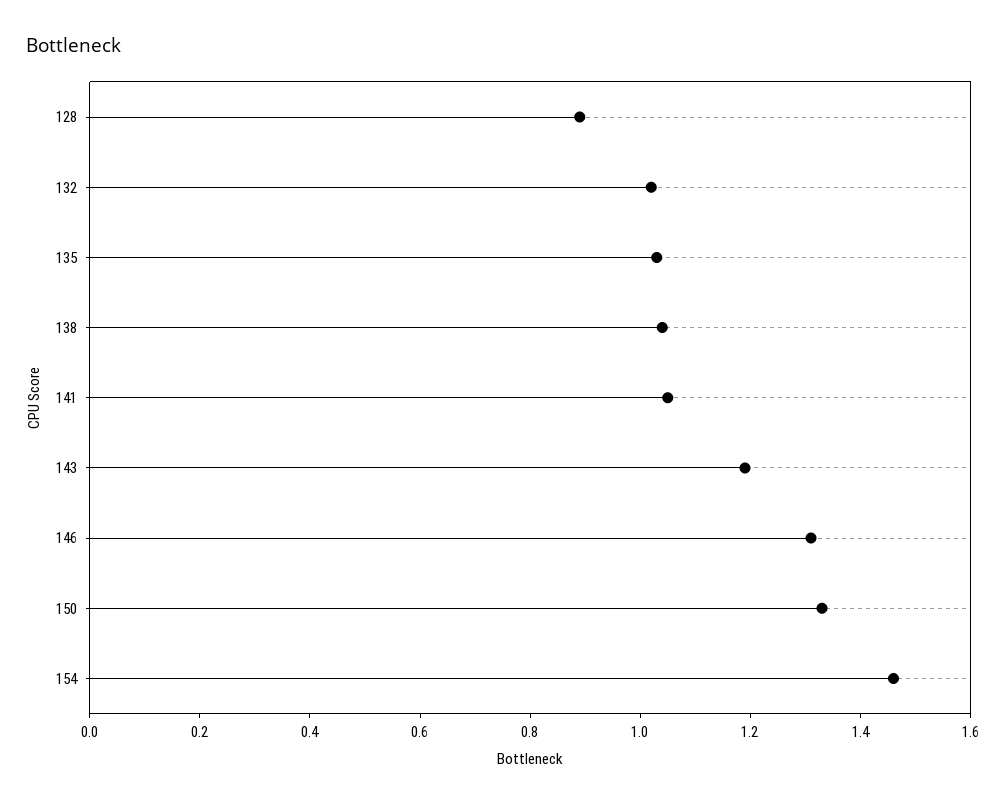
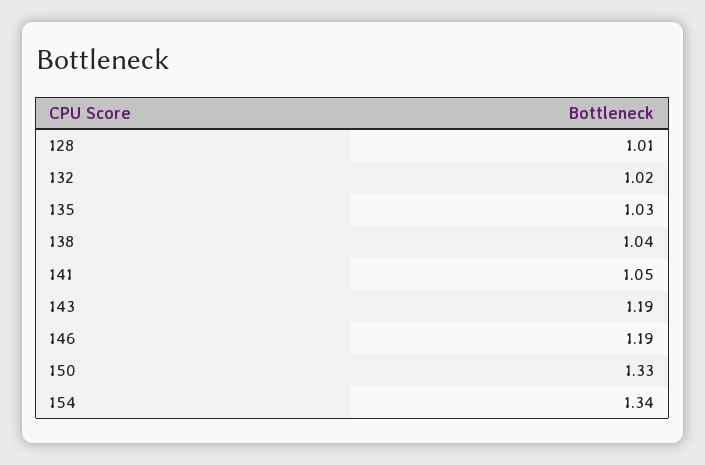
128: 0.9 -> 1.01
146: 1.3 -> 1.19
154: 1.45 -> 1.34

